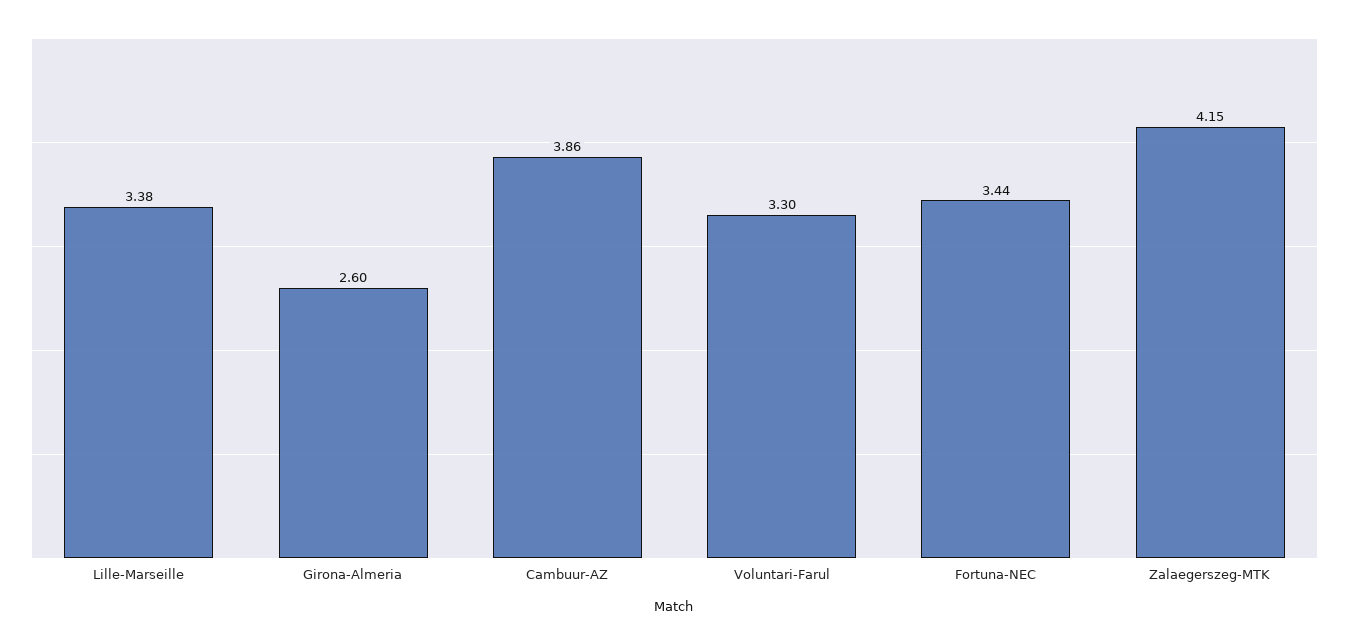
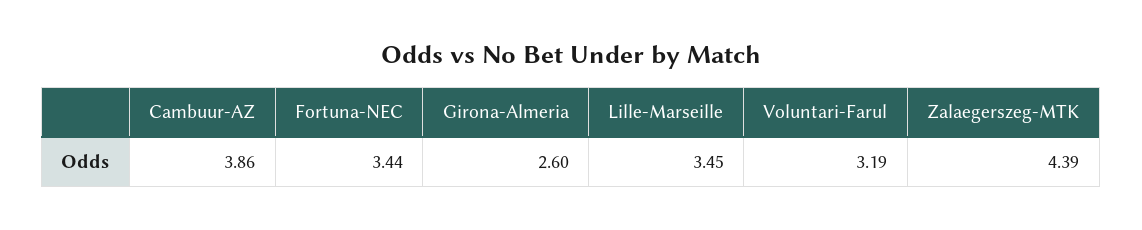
Lille-Marseille: 3.38 -> 3.45
Voluntari-Farul: 3.3 -> 3.19
Zalaegerszeg-MTK: 4.15 -> 4.39

